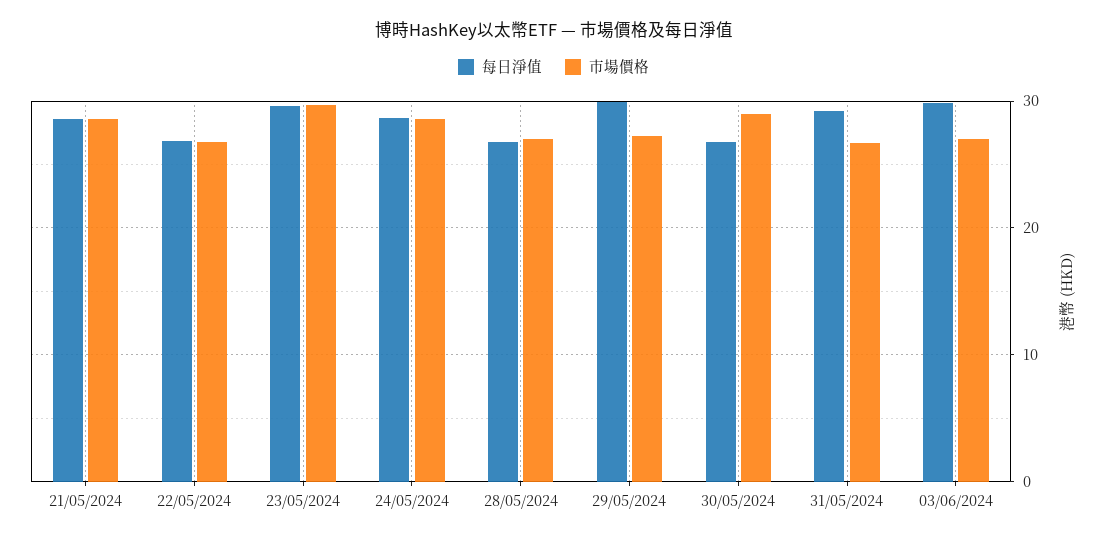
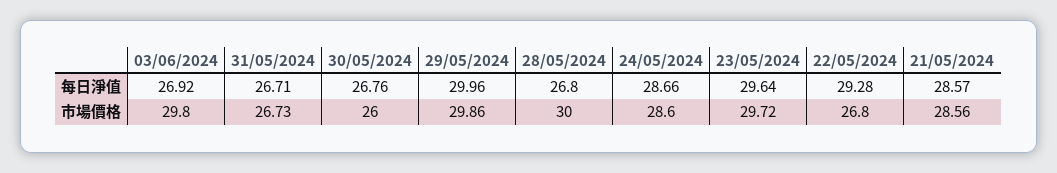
每日淨值, 22/05/2024: 27 -> 29.28
市場價格, 28/05/2024: 27 -> 30
市場價格, 29/05/2024: 27 -> 29.86
市場價格, 30/05/2024: 29 -> 26
每日淨值, 31/05/2024: 29 -> 26.71
每日淨值, 03/06/2024: 30 -> 26.92
市場價格, 03/06/2024: 27 -> 29.8

